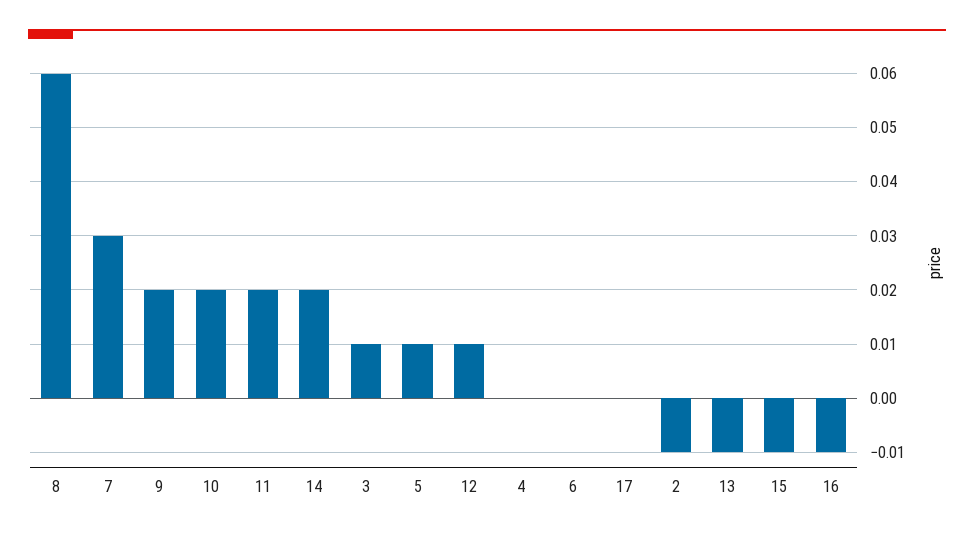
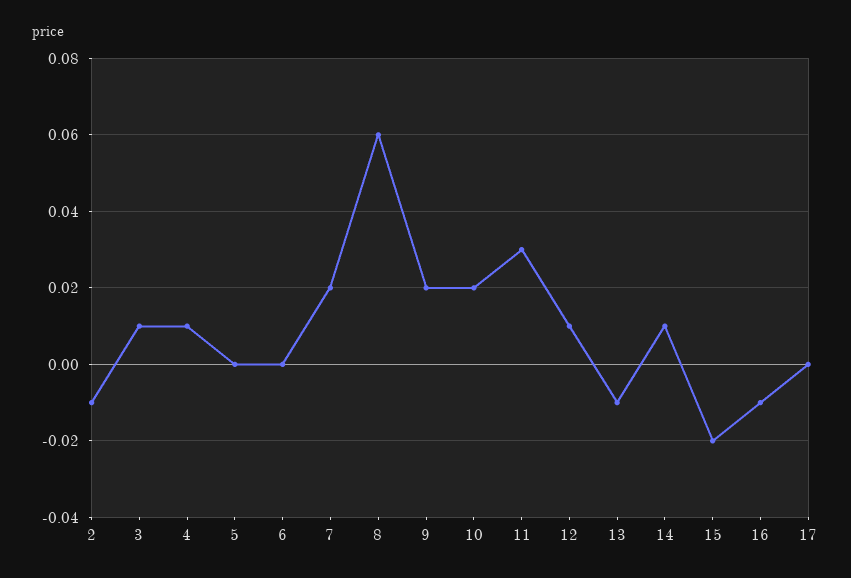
7: 0.03 -> 0.02
11: 0.02 -> 0.03
14: 0.02 -> 0.01
5: 0.01 -> 0
4: 0 -> 0.01
15: -0.01 -> -0.02

